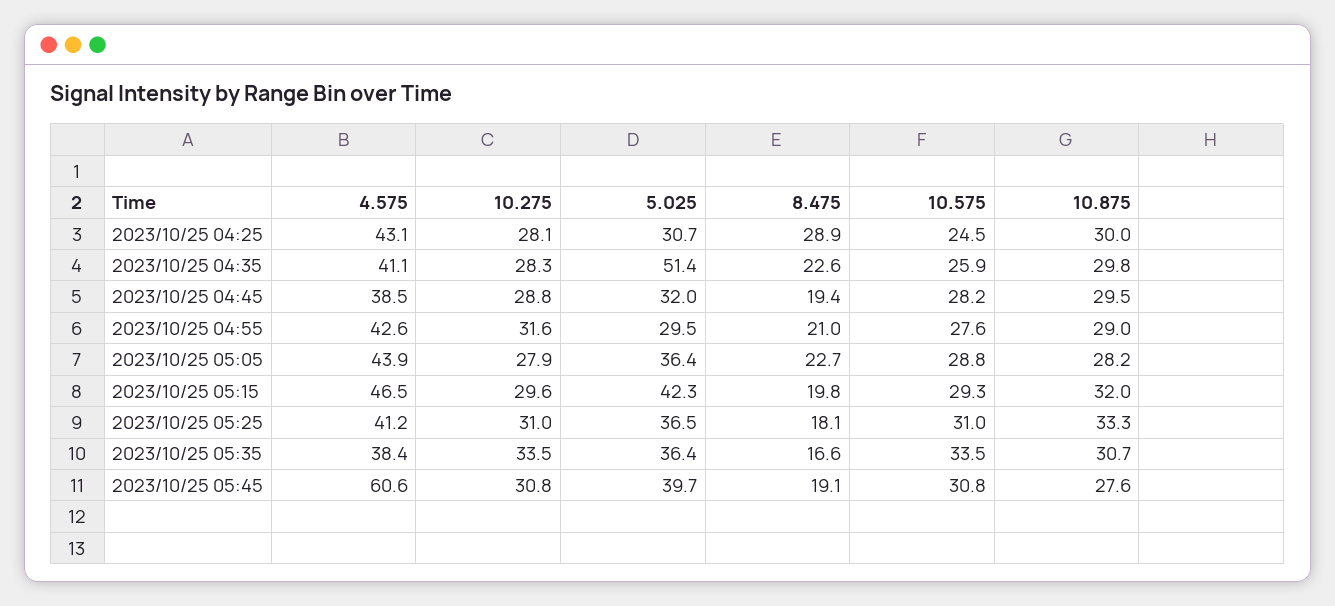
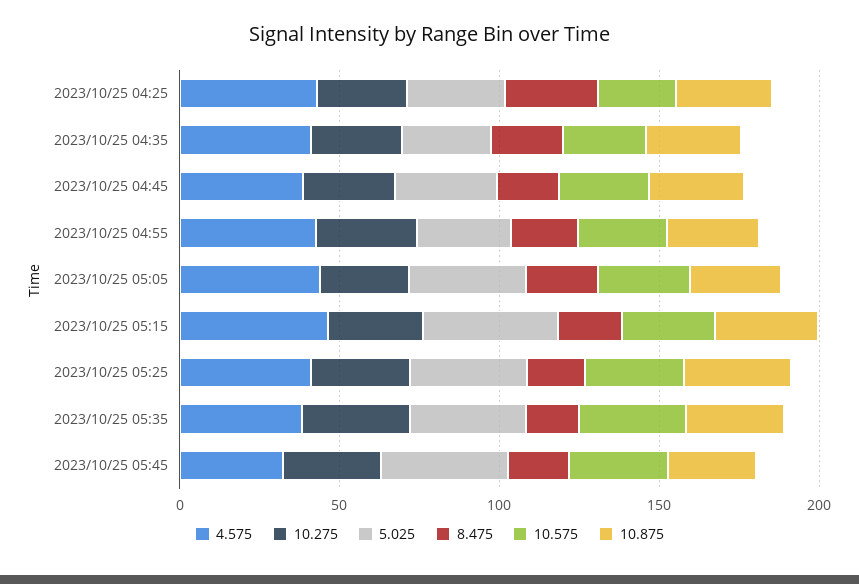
5.025, 2023/10/25 04:35: 51.4 -> 30
4.575, 2023/10/25 05:45: 60.6 -> 30

